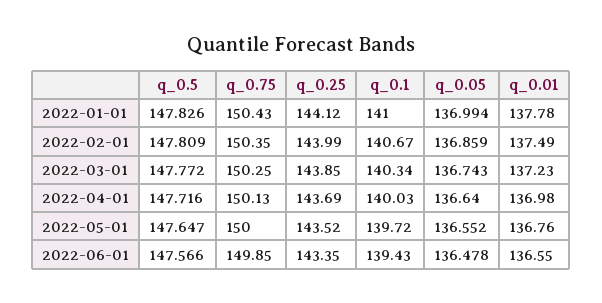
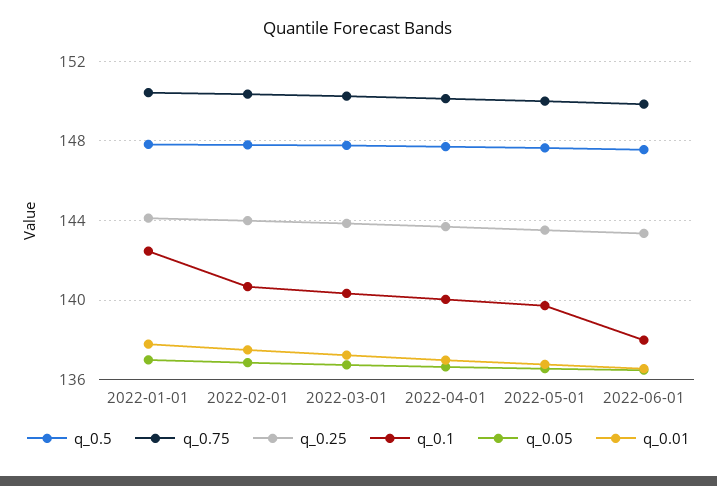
q_0.1, 2022-01-01: 141 -> 142.5
q_0.1, 2022-06-01: 139.43 -> 138

